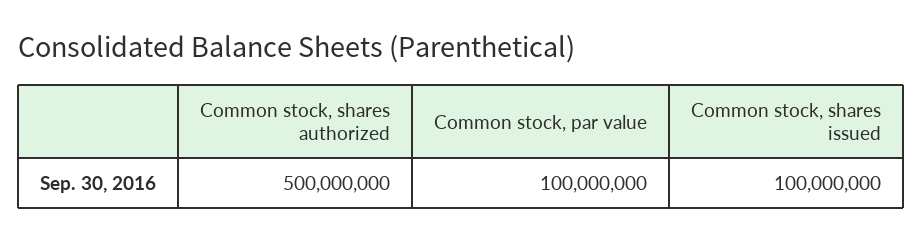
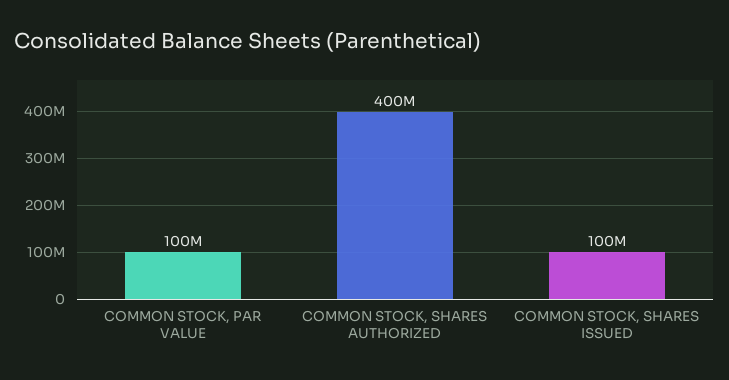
Common stock, shares authorized: 500000000 -> 400000000

